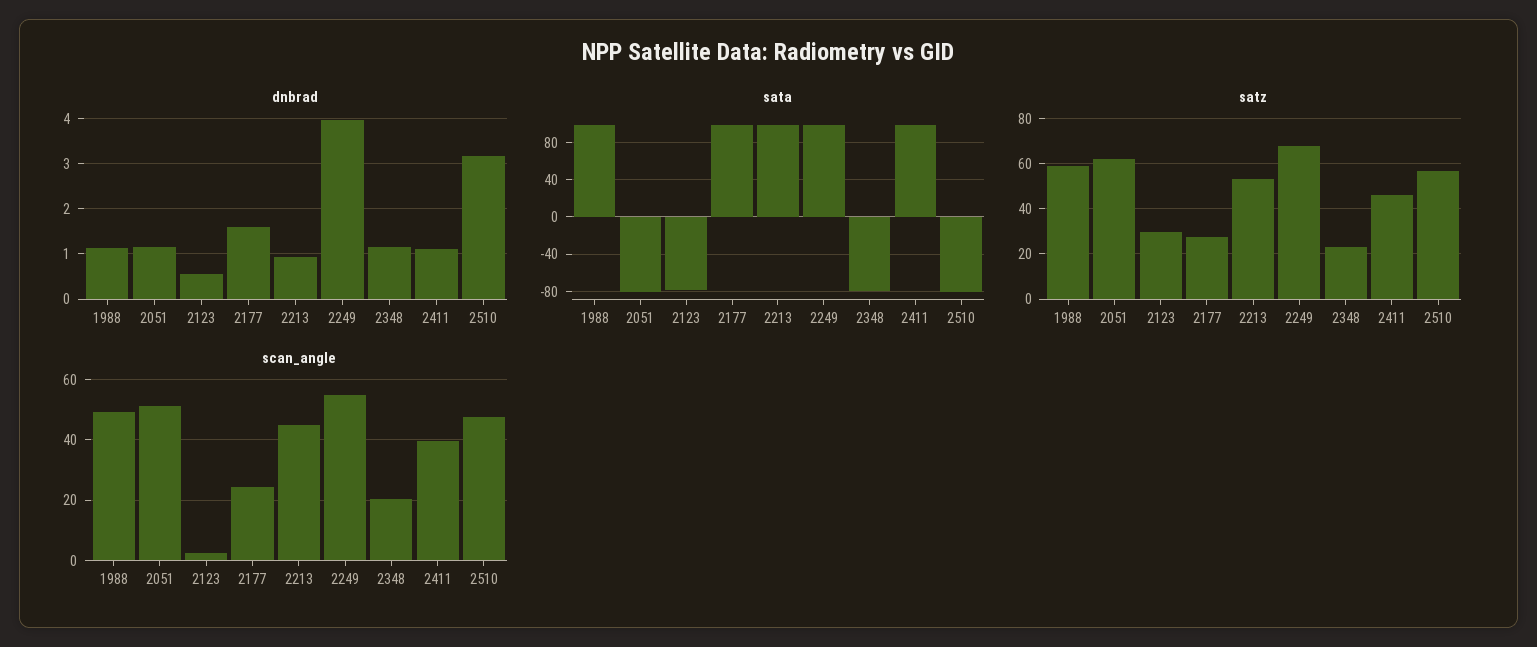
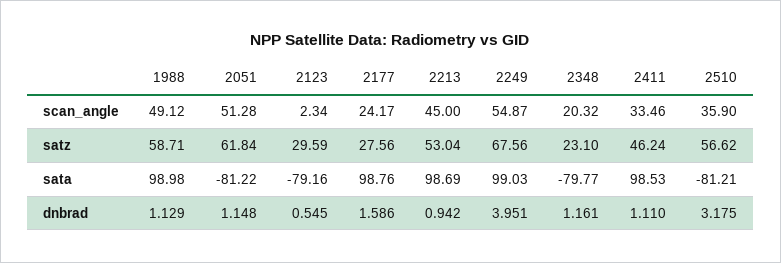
scan_angle, 2411: 40 -> 33.46
scan_angle, 2510: 48 -> 35.9

